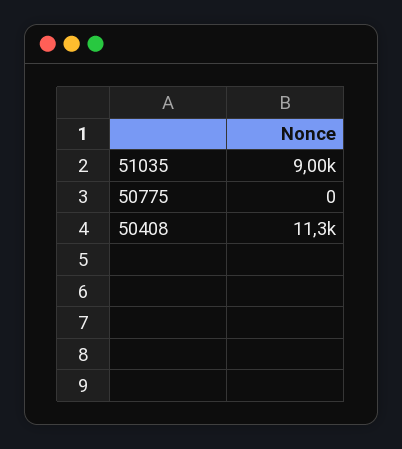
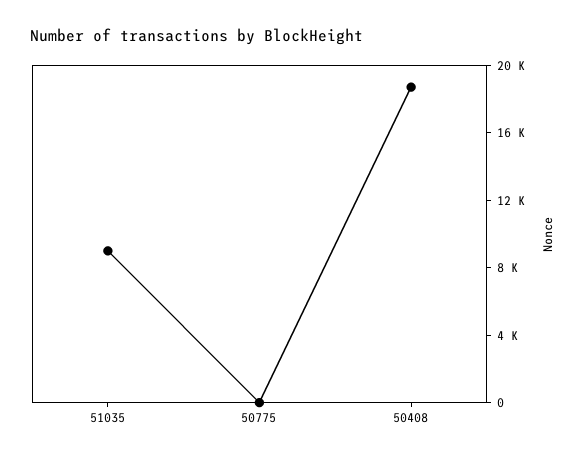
50408: 11300 -> 19000

